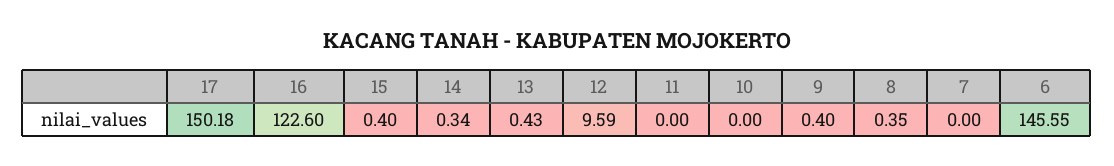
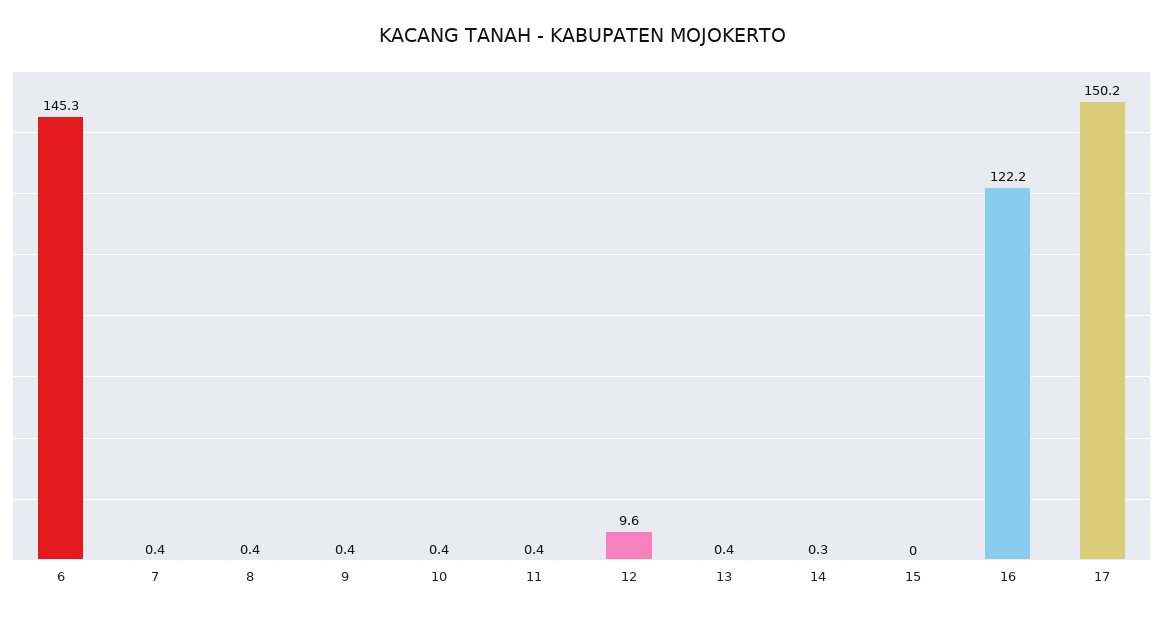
16: 122.6 -> 122.2
15: 0.4 -> 0
11: 0 -> 0.4
10: 0 -> 0.4
7: 0 -> 0.4
6: 145.55 -> 145.3

